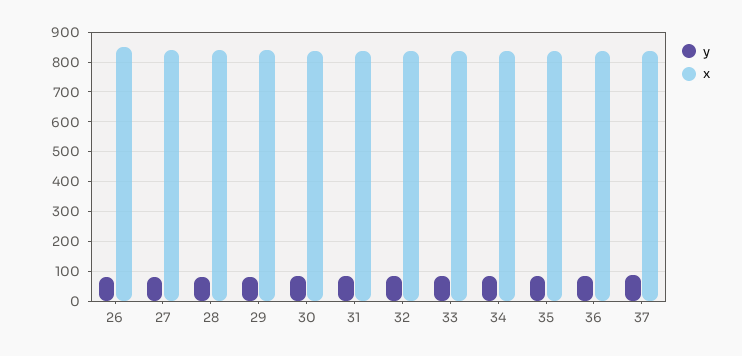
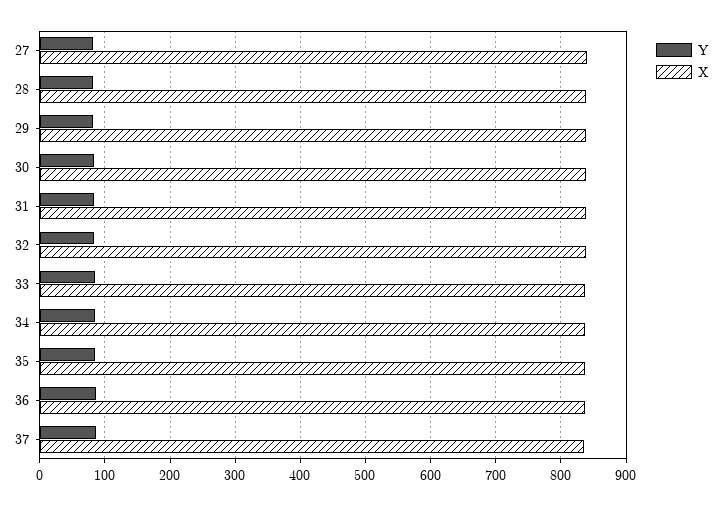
y, 26: 75 -> none
x, 26: 850 -> none

